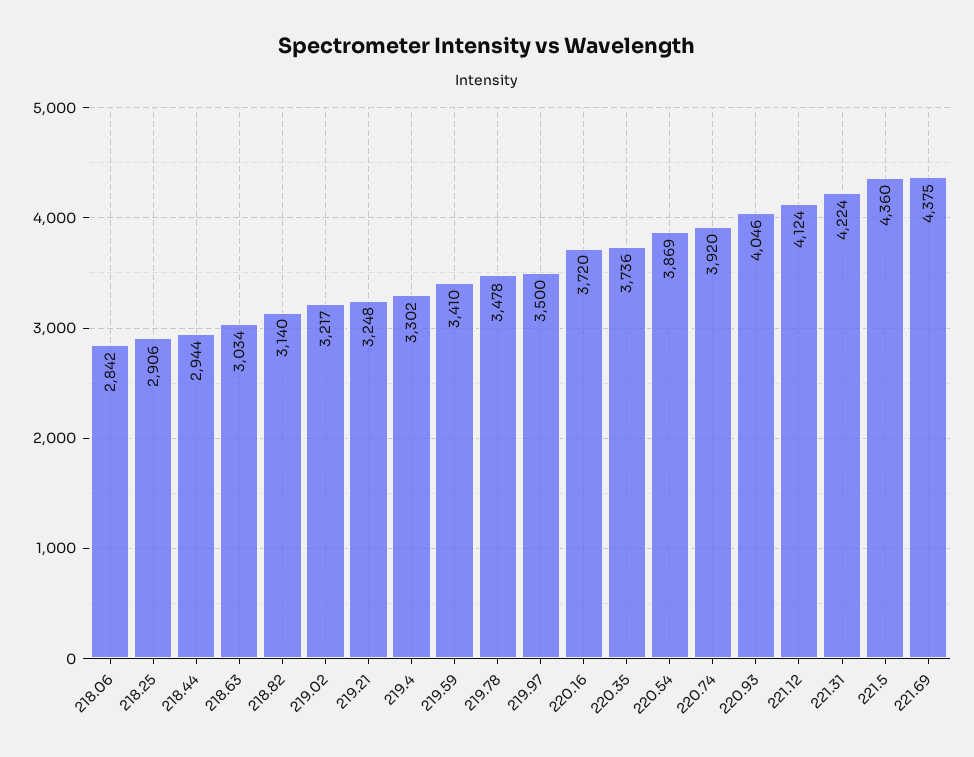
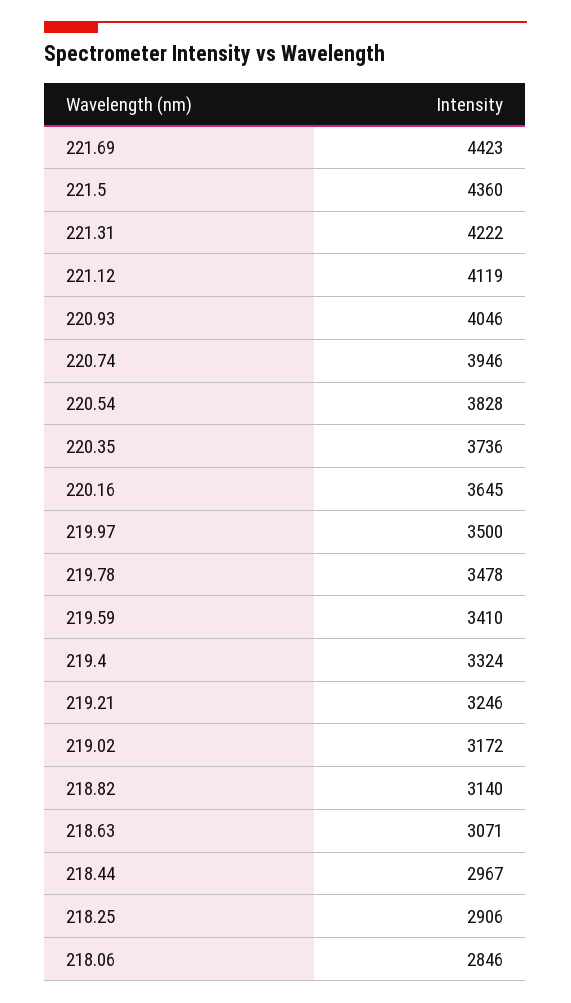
218.06: 2842 -> 2846
218.44: 2944 -> 2967
218.63: 3034 -> 3071
219.02: 3217 -> 3172
219.21: 3248 -> 3246
219.4: 3302 -> 3324
220.16: 3720 -> 3645
220.54: 3869 -> 3828
220.74: 3920 -> 3946
221.12: 4124 -> 4119
221.31: 4224 -> 4222
221.69: 4375 -> 4423

